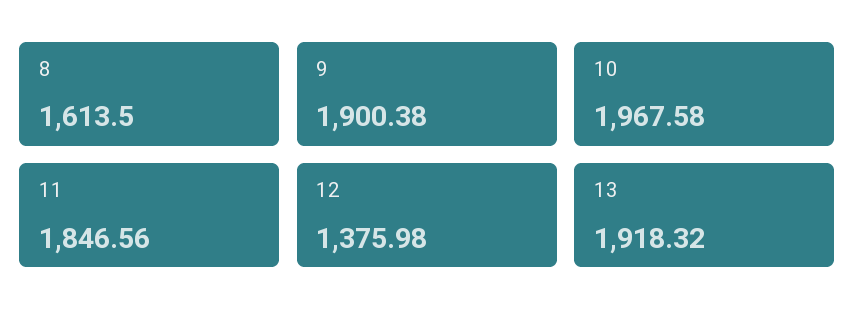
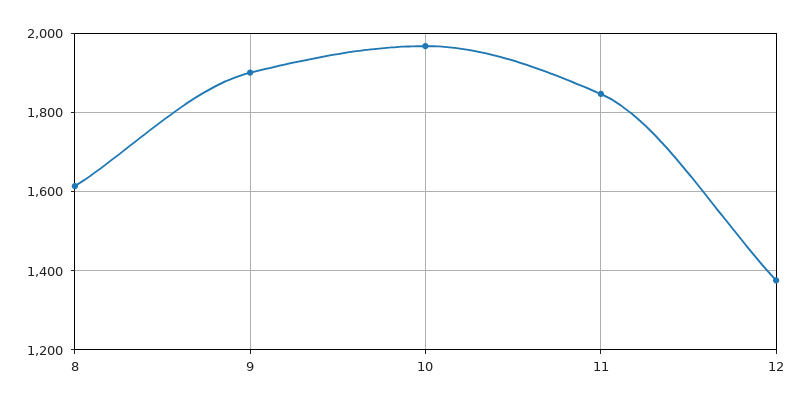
13: 1918.32 -> none

